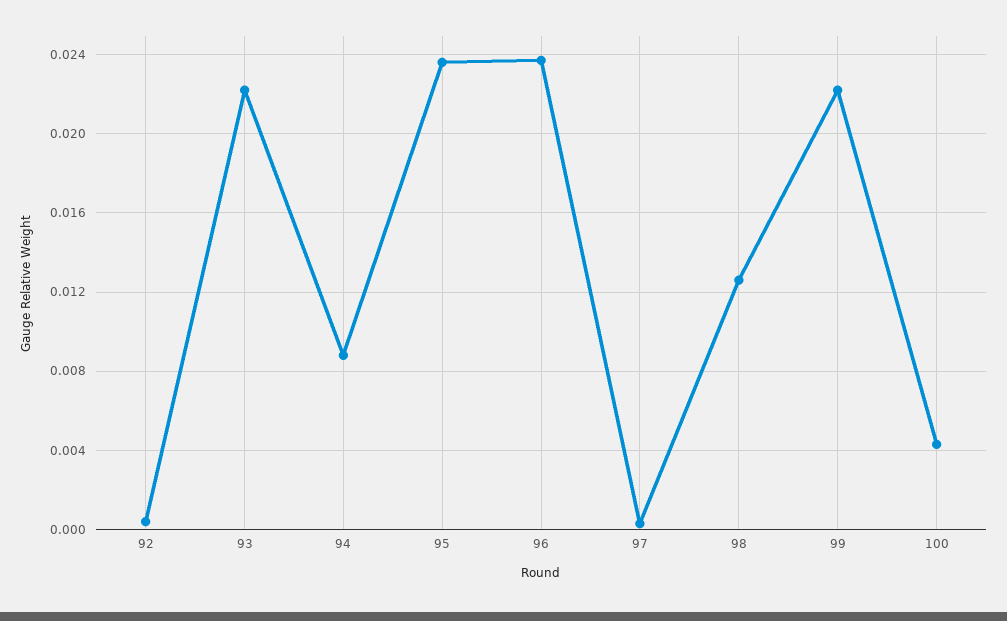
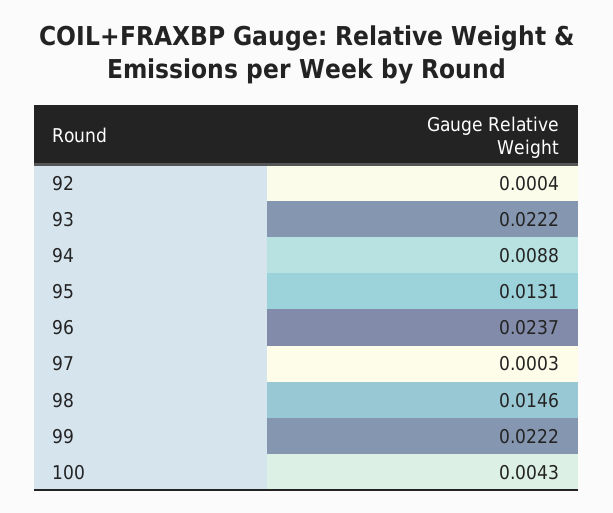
95: 0.0235 -> 0.0131
98: 0.0125 -> 0.0146

